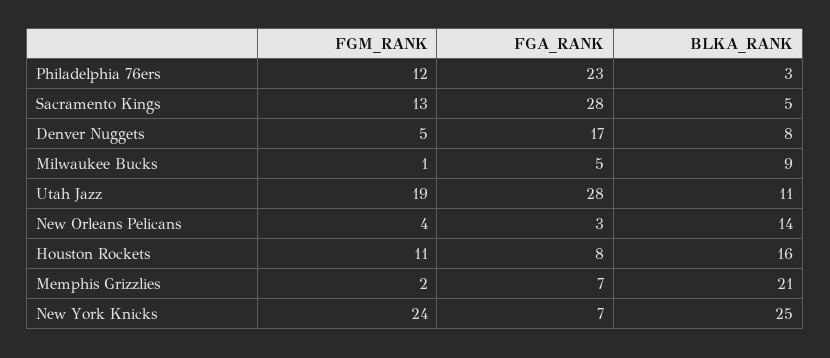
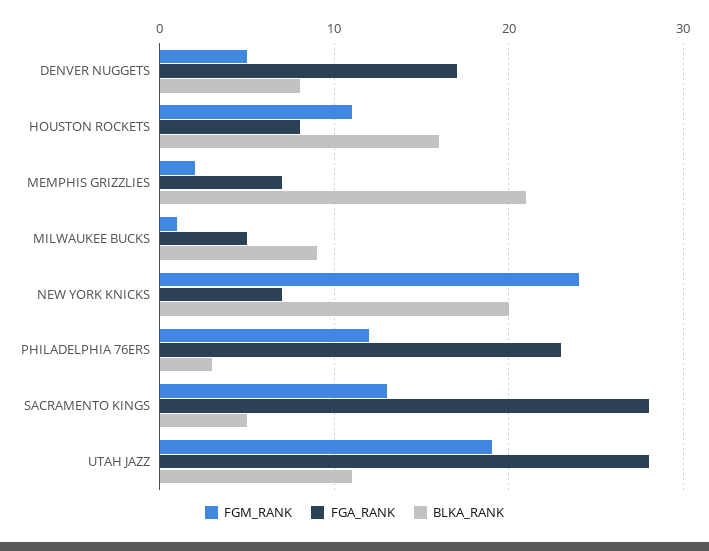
FGM_RANK, New Orleans Pelicans: 4 -> none
FGA_RANK, New Orleans Pelicans: 3 -> none
BLKA_RANK, New Orleans Pelicans: 14 -> none
BLKA_RANK, New York Knicks: 25 -> 20

